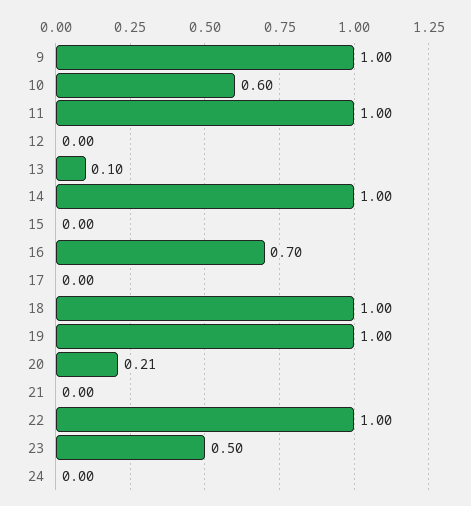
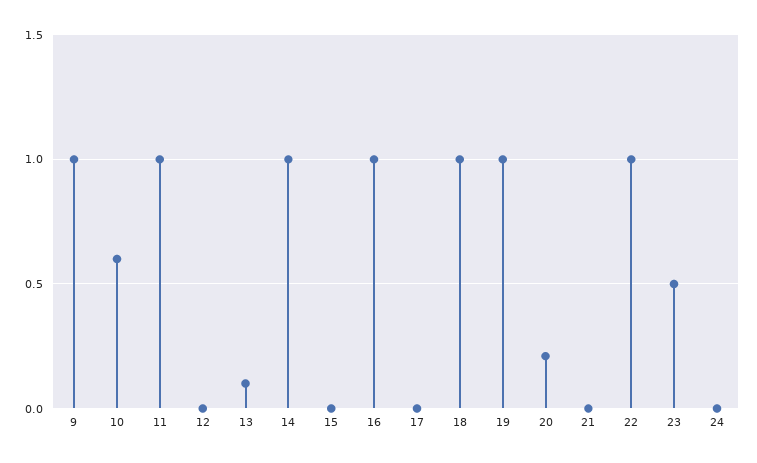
16: 0.7 -> 1

